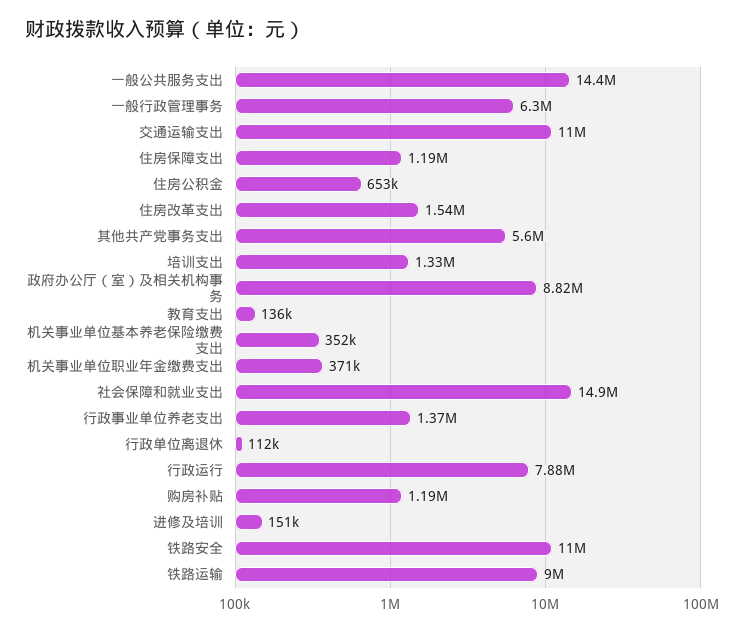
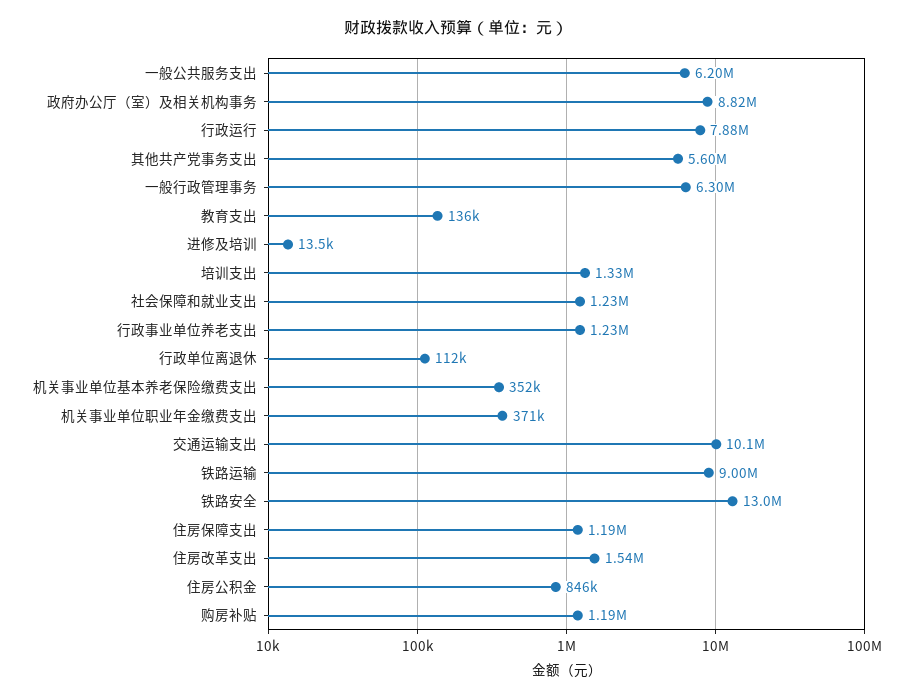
一般公共服务支出: 14400000 -> 6200000
交通运输支出: 11000000 -> 10100000
住房公积金: 653000 -> 846000
社会保障和就业支出: 14900000 -> 1230000
行政事业单位养老支出: 1370000 -> 1230000
进修及培训: 151000 -> 13500
铁路安全: 11000000 -> 13000000

